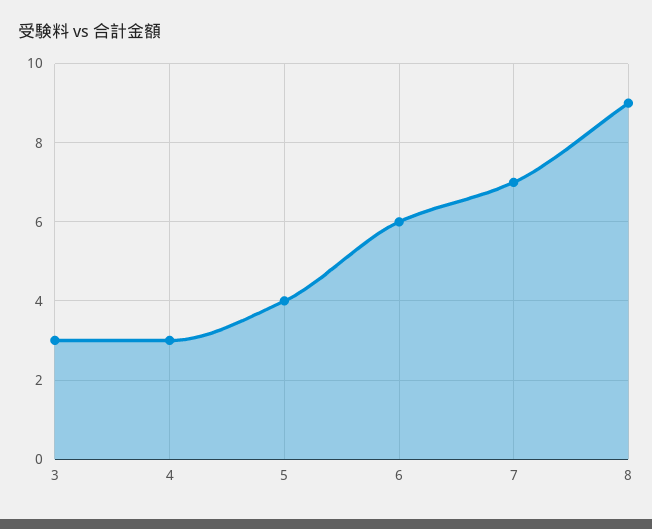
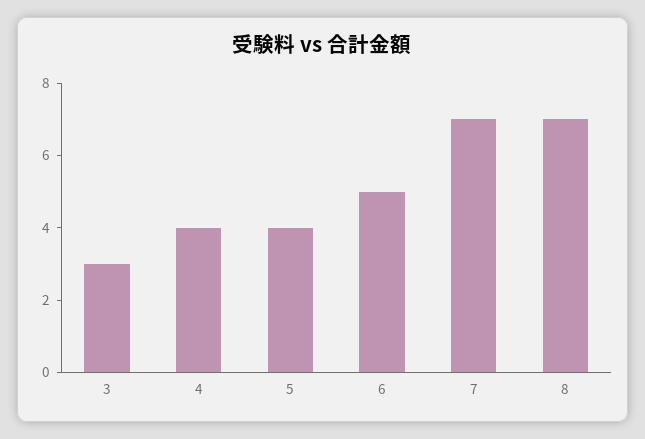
4: 3 -> 4
6: 6 -> 5
8: 9 -> 7

